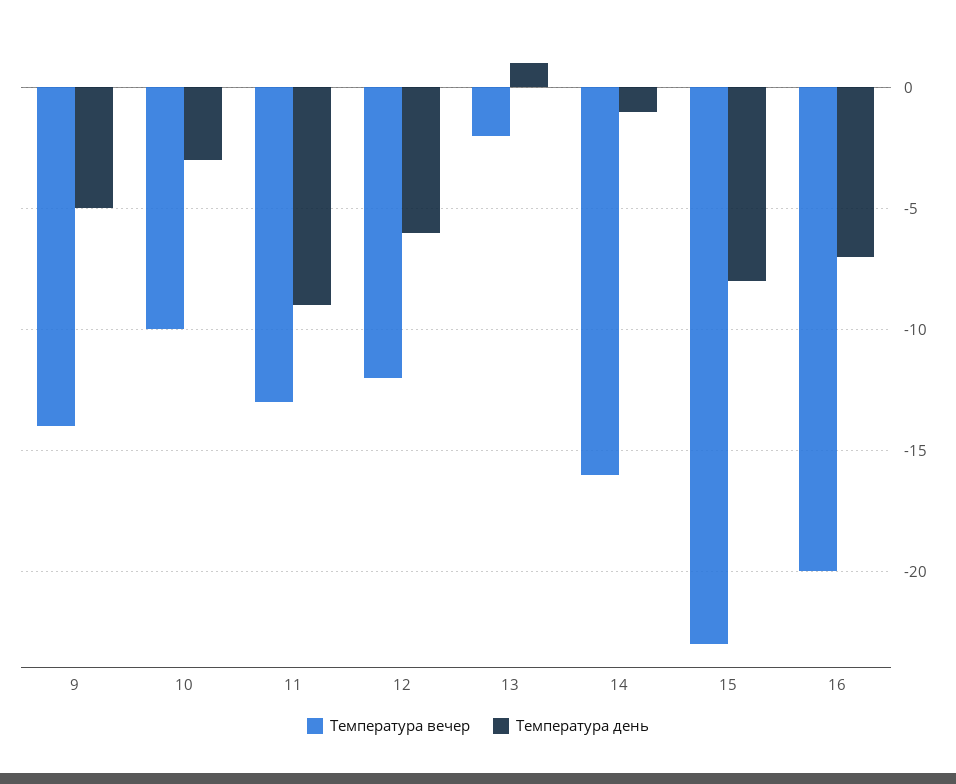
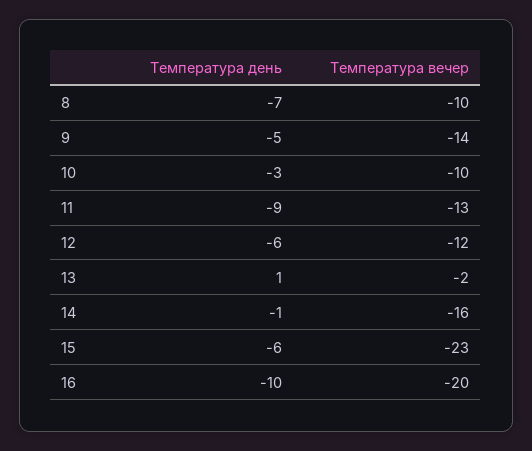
Температура день, 15: -8 -> -6
Температура день, 16: -7 -> -10
Температура день, 8: none -> -7
Температура вечер, 8: none -> -10

